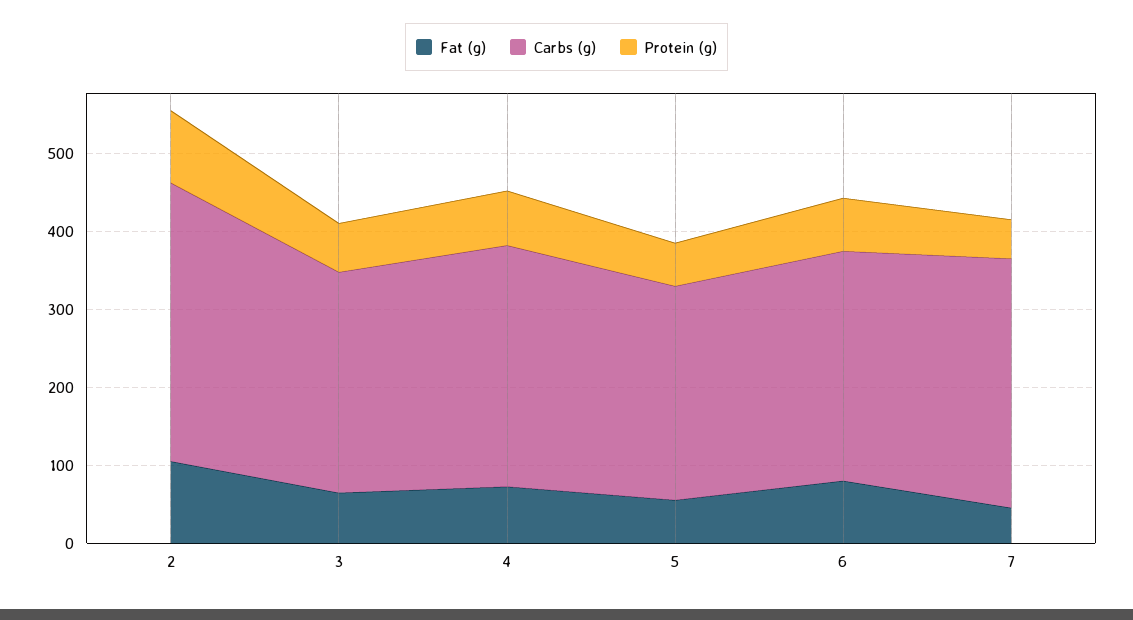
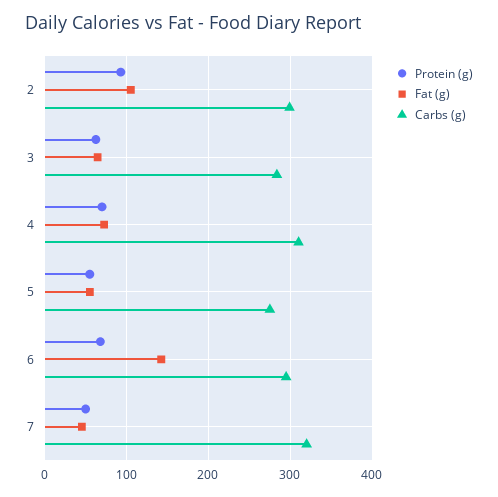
Carbs (g), 2: 360 -> 300
Fat (g), 6: 80 -> 140

